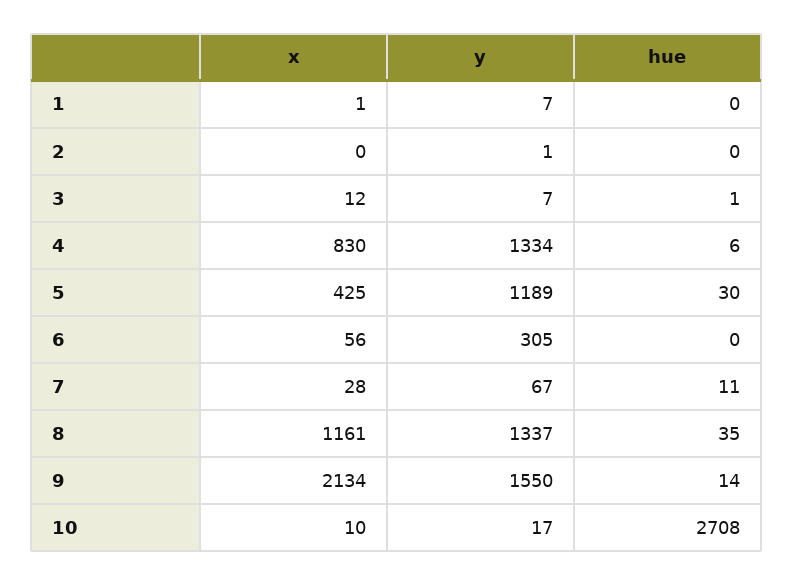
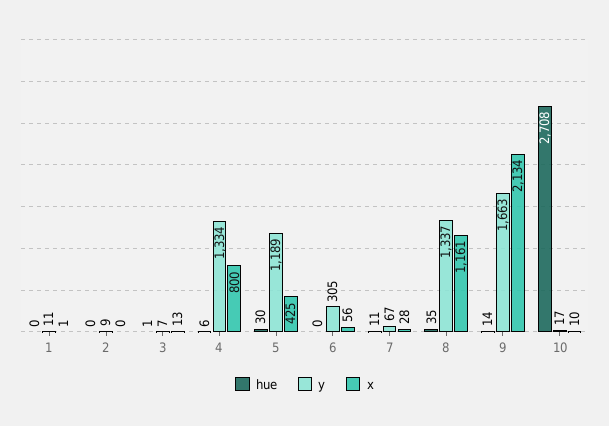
y, 1: 7 -> 11
y, 2: 1 -> 9
x, 3: 12 -> 13
x, 4: 830 -> 800
y, 9: 1550 -> 1663

